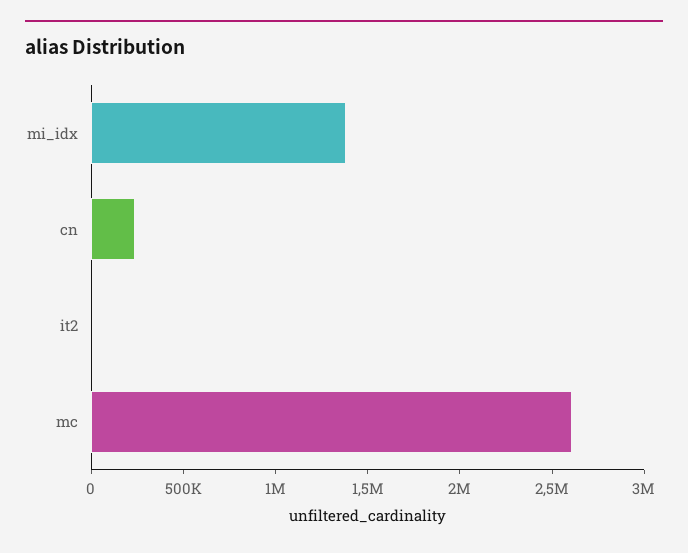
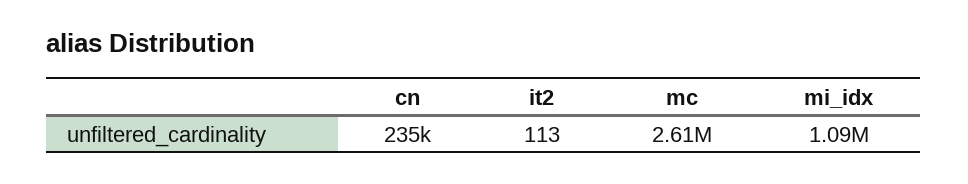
mi_idx: 1400000 -> 1090000

